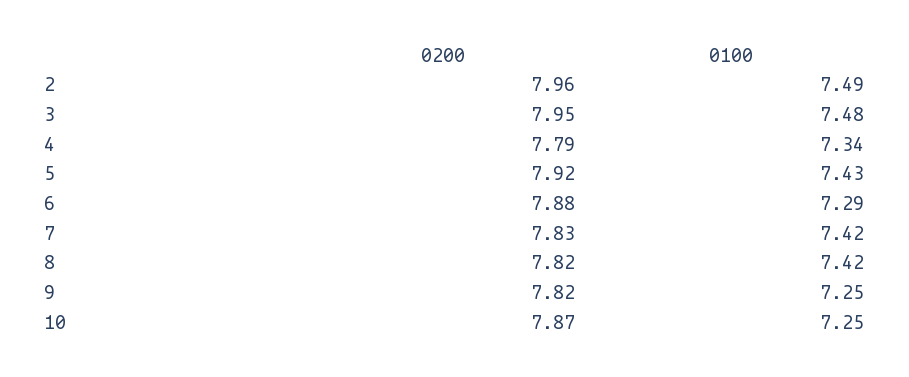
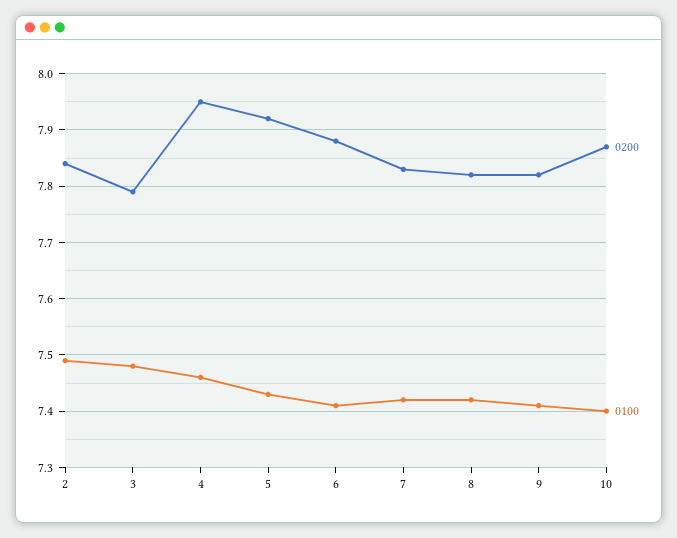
0200, 2: 7.96 -> 7.85
0200, 3: 7.95 -> 7.8
0200, 4: 7.79 -> 7.95
0100, 4: 7.34 -> 7.45
0100, 6: 7.29 -> 7.4
0100, 9: 7.25 -> 7.4
0100, 10: 7.25 -> 7.4

